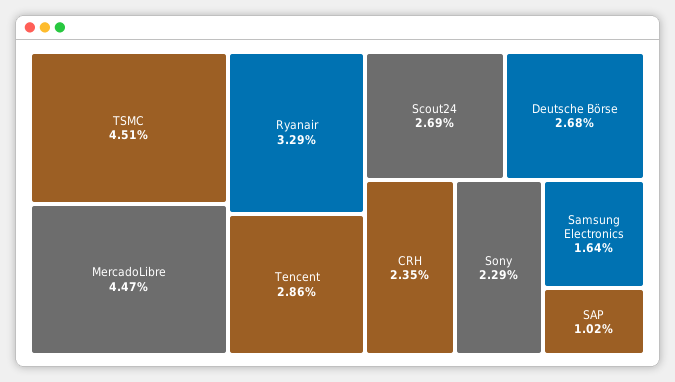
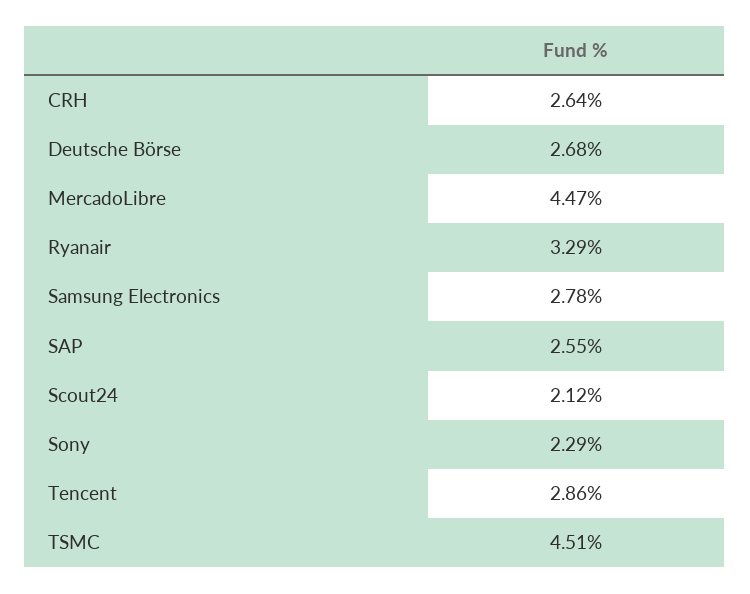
Scout24: 2.69 -> 2.12
CRH: 2.35 -> 2.64
Samsung Electronics: 1.64 -> 2.78
SAP: 1.02 -> 2.55

